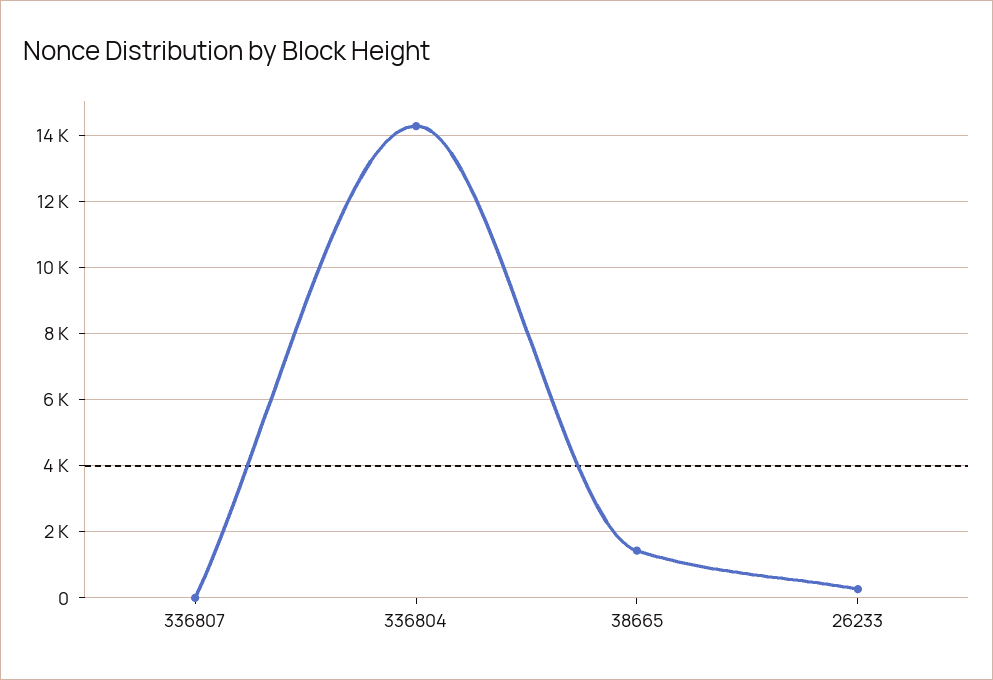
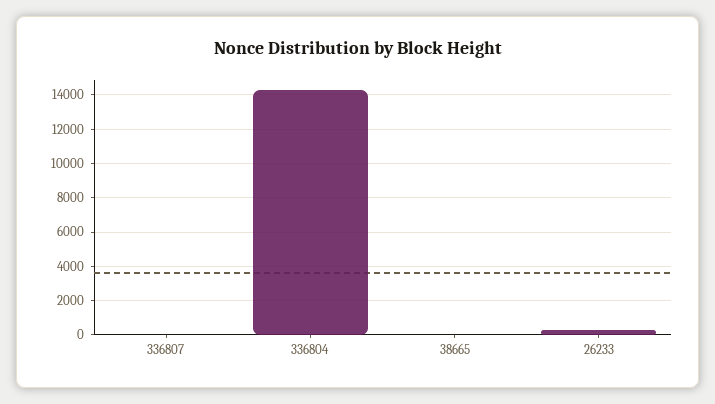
38665: 1400 -> 0

